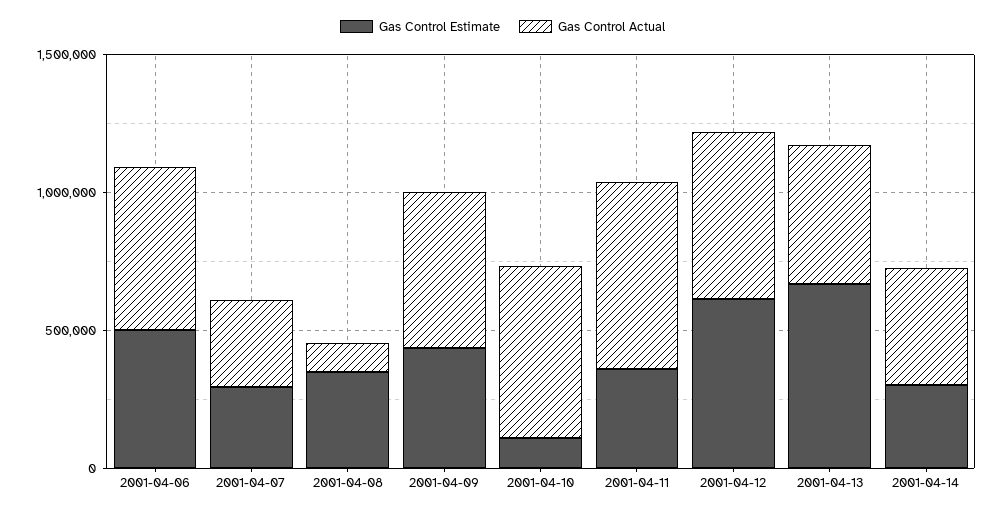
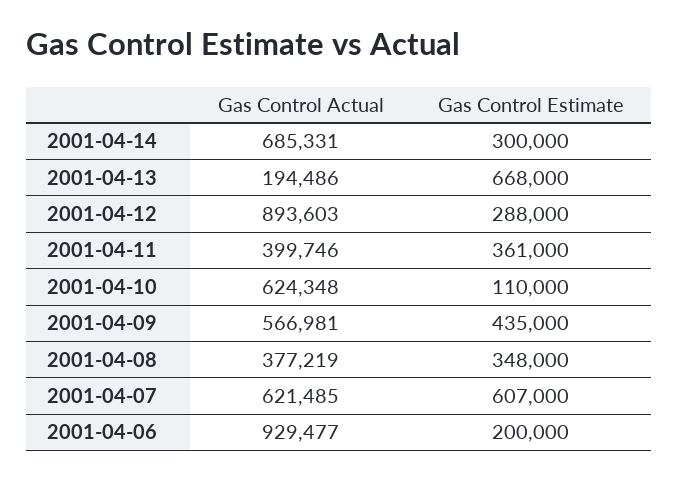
Gas Control Estimate, 2001-04-06: 500000 -> 200000
Gas Control Actual, 2001-04-06: 600000 -> 929477
Gas Control Estimate, 2001-04-07: 300000 -> 607000
Gas Control Actual, 2001-04-07: 300000 -> 621485
Gas Control Actual, 2001-04-08: 100000 -> 377219
Gas Control Actual, 2001-04-11: 700000 -> 399746
Gas Control Estimate, 2001-04-12: 600000 -> 288000
Gas Control Actual, 2001-04-12: 600000 -> 893603
Gas Control Actual, 2001-04-13: 500000 -> 194486
Gas Control Actual, 2001-04-14: 400000 -> 685331

